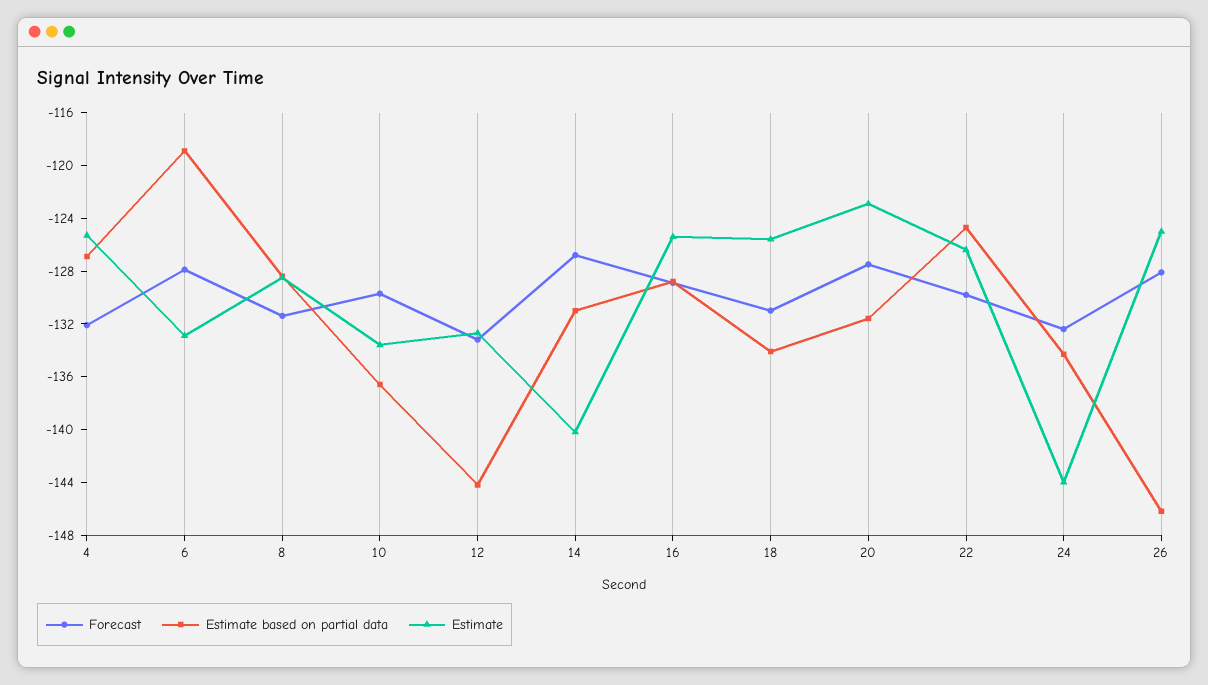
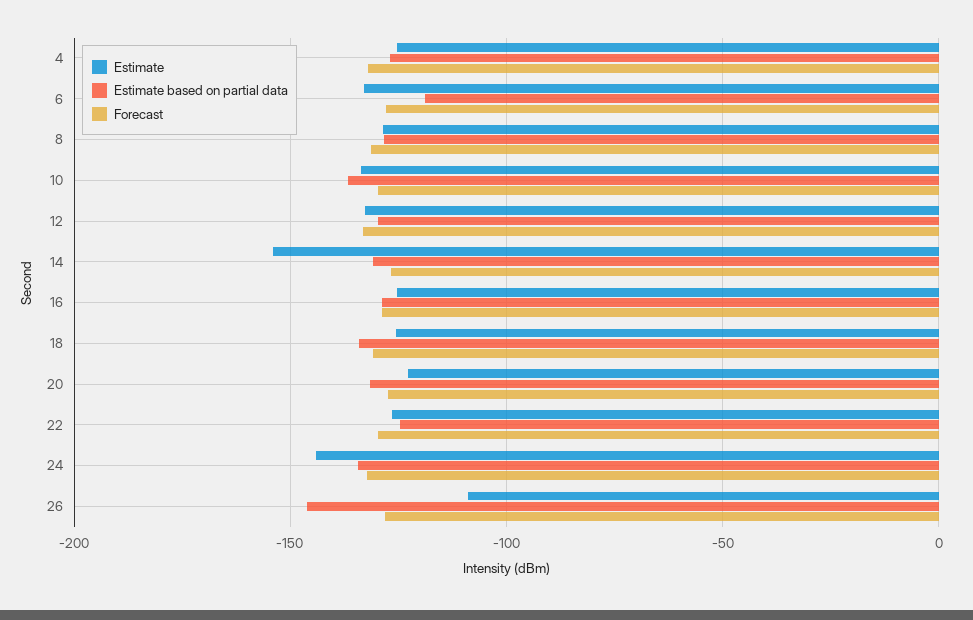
Estimate based on partial data, 12: -144 -> -130
Estimate, 14: -140 -> -155
Estimate, 26: -125 -> -110

